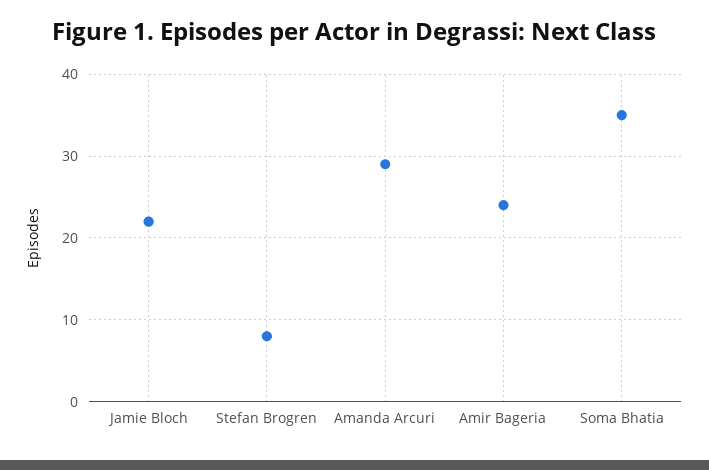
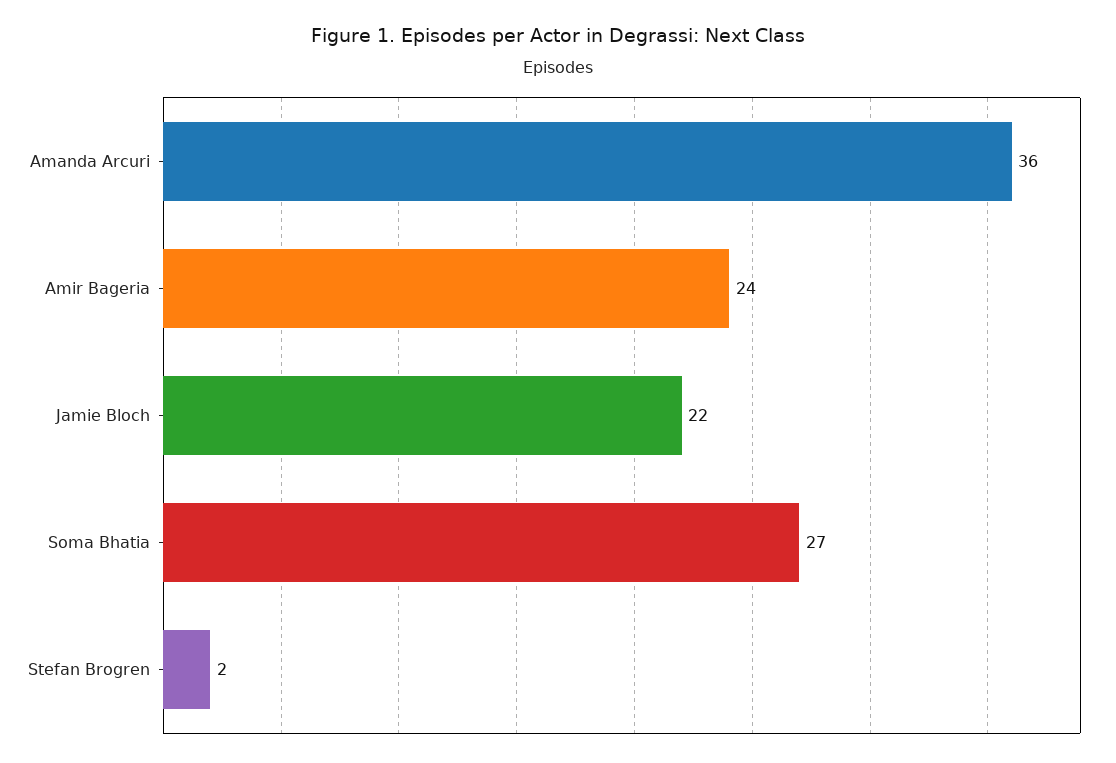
Stefan Brogren: 8 -> 2
Amanda Arcuri: 29 -> 36
Soma Bhatia: 35 -> 27

